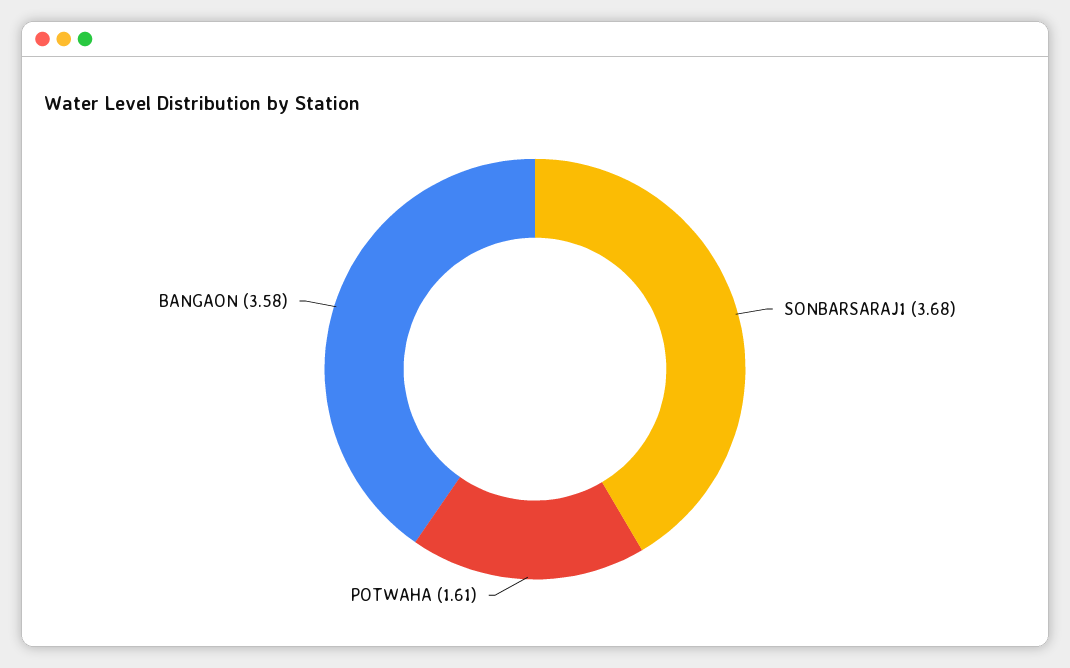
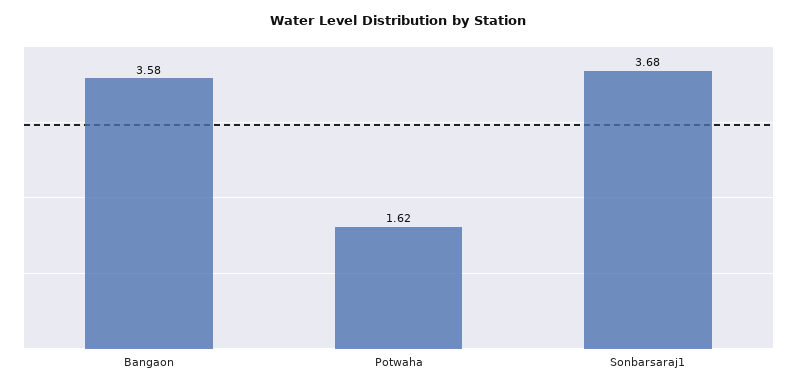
POTWAHA: 1.61 -> 1.62

